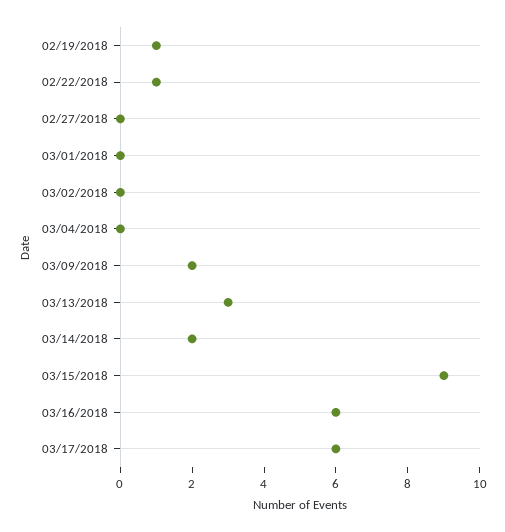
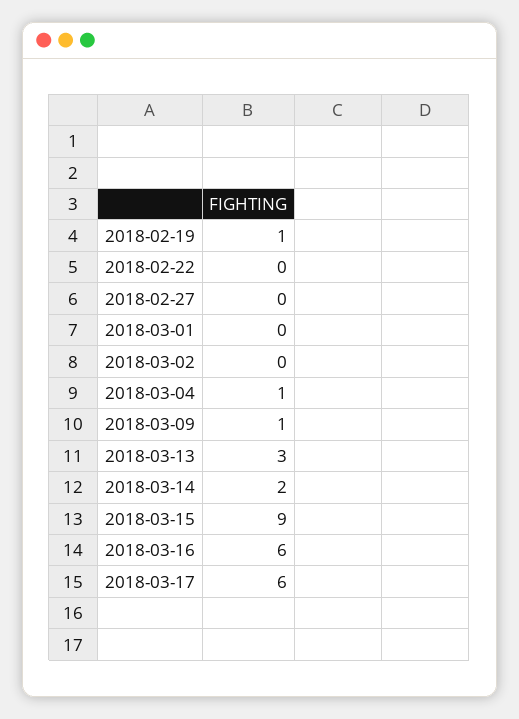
02/22/2018: 1 -> 0
03/04/2018: 0 -> 1
03/09/2018: 2 -> 1

